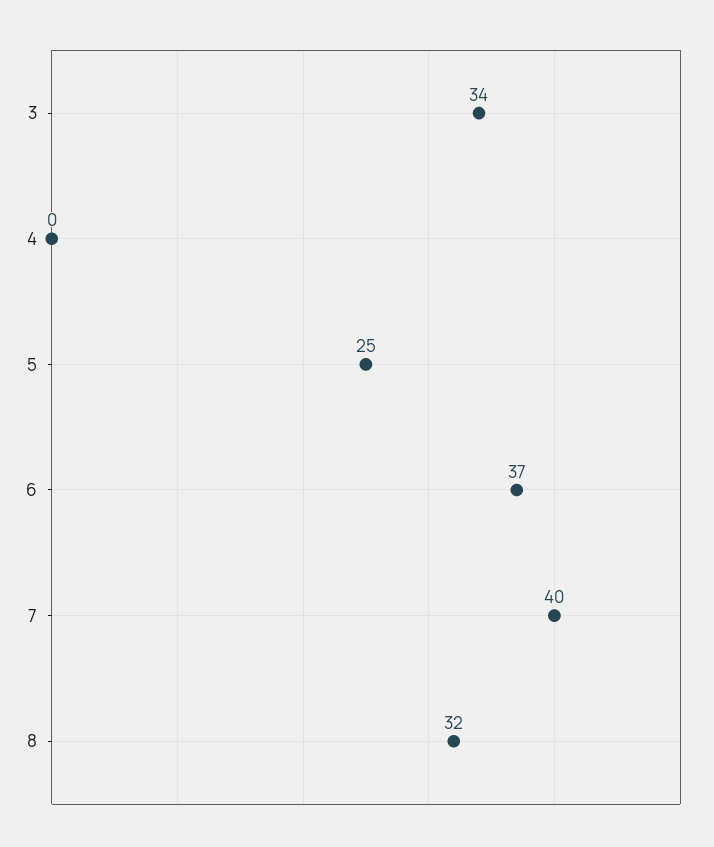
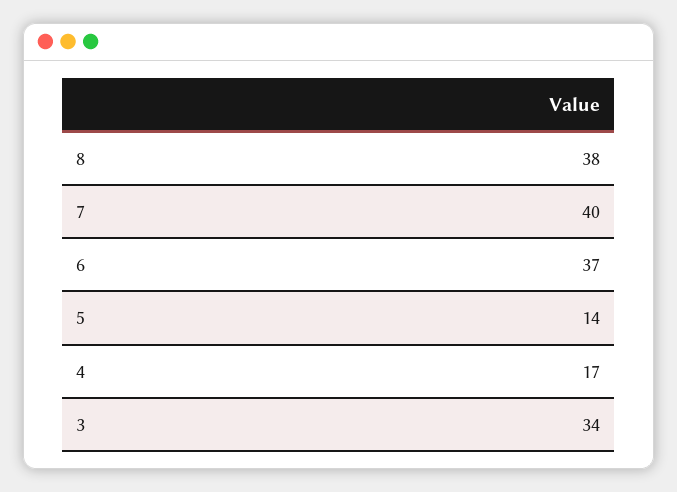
4: 0 -> 17
5: 25 -> 14
8: 32 -> 38

